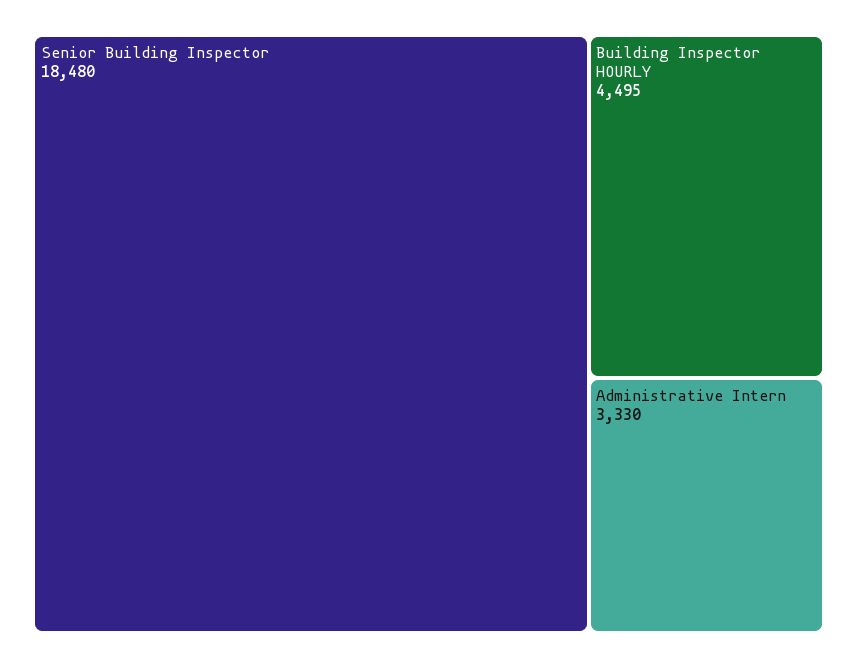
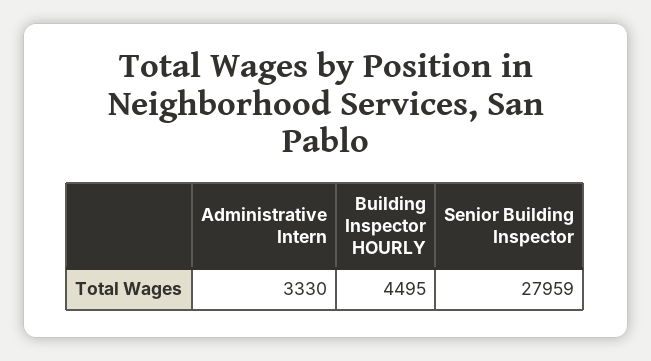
Senior Building Inspector: 18480 -> 27959

